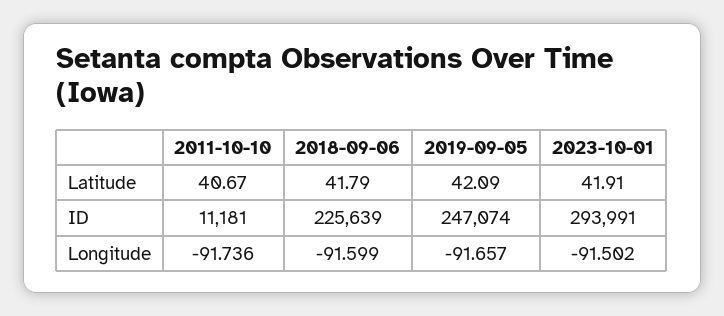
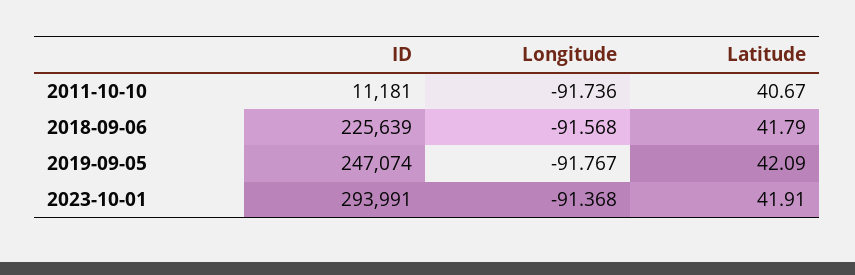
2018-09-06, Longitude: -91.599 -> -91.568
2019-09-05, Longitude: -91.657 -> -91.767
2023-10-01, Longitude: -91.502 -> -91.368

